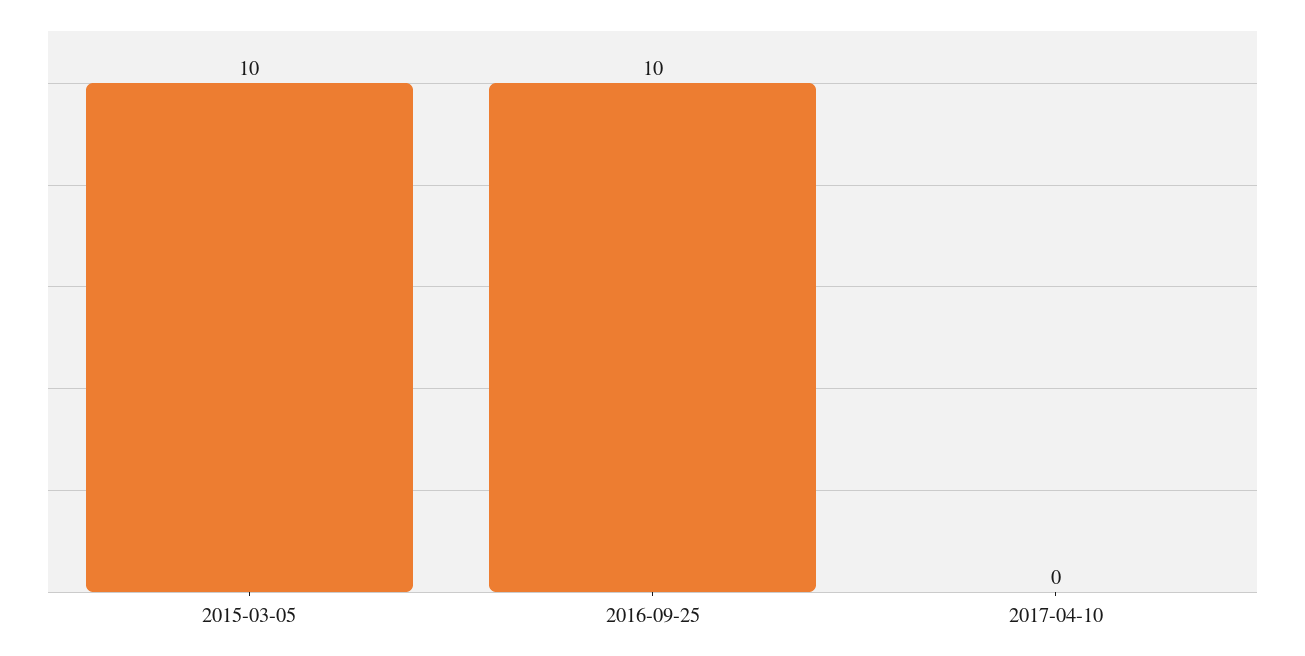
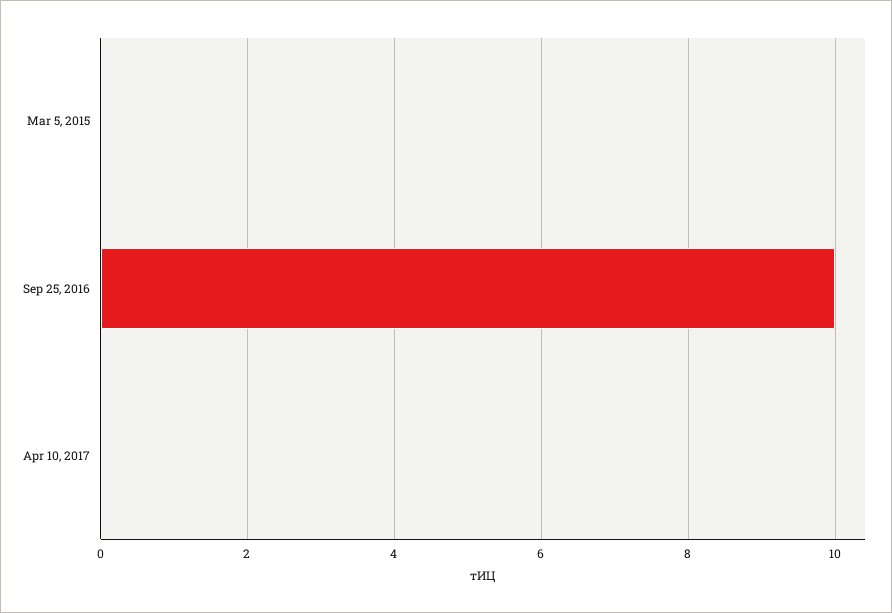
2015-03-05: 10 -> 0

